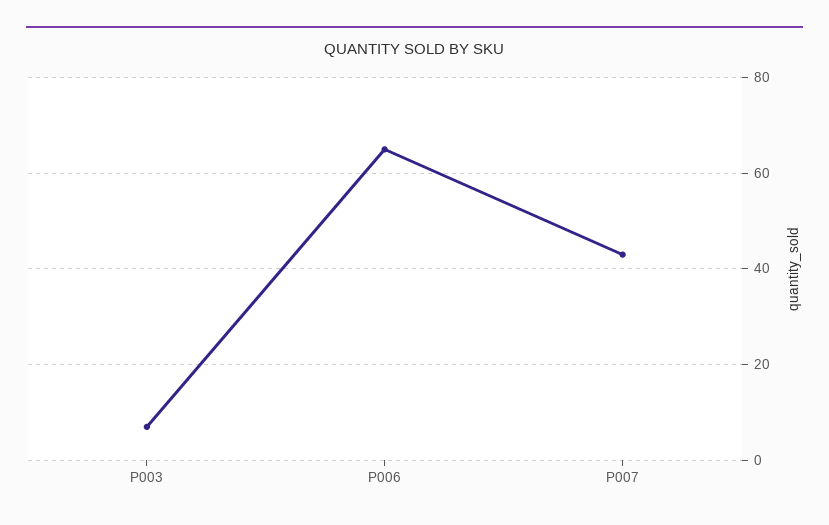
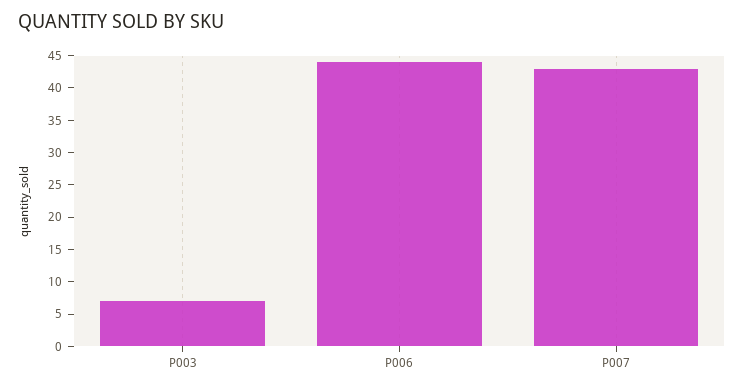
P006: 65 -> 45

